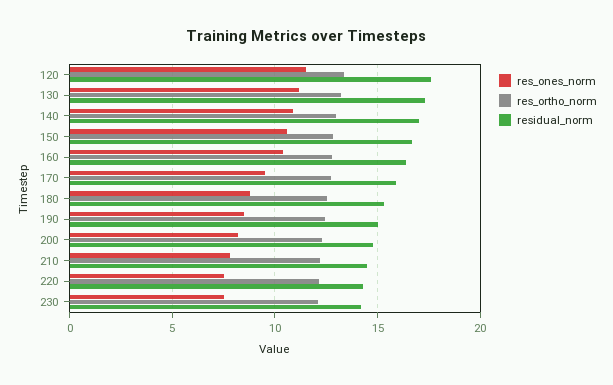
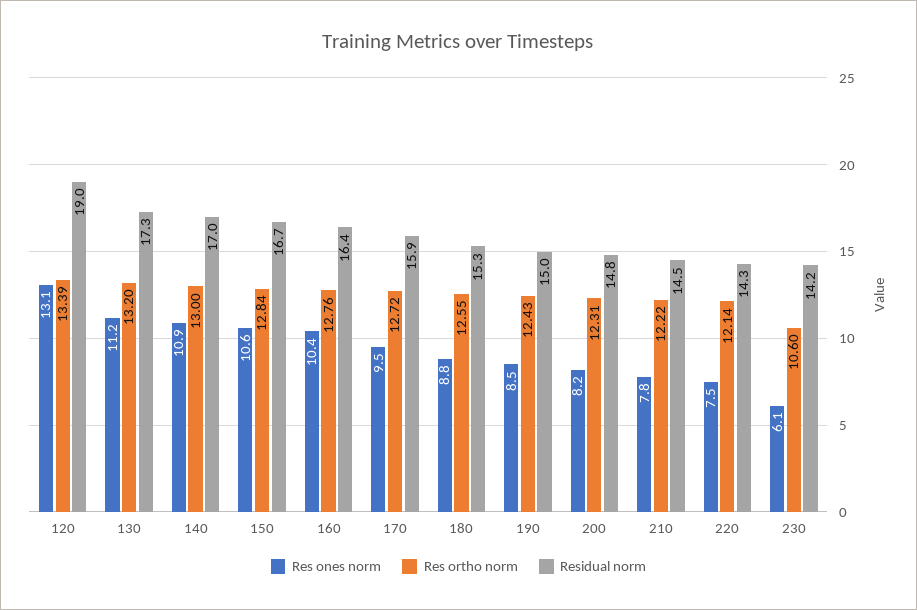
res_ones_norm, 120: 11.5 -> 13.1
residual_norm, 120: 17.5 -> 19
res_ones_norm, 230: 7.5 -> 6.1
res_ortho_norm, 230: 12 -> 10.6

